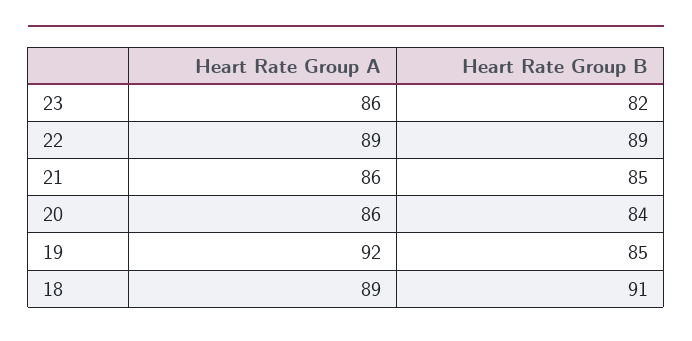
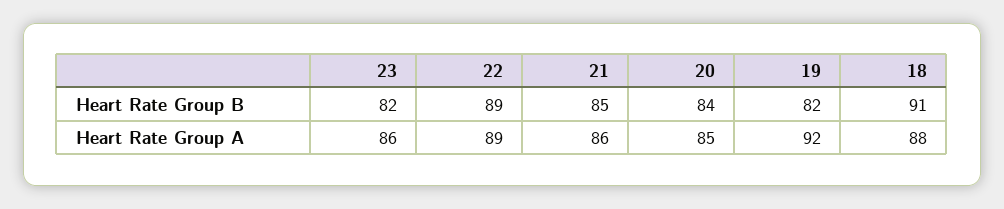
Heart Rate Group A, 20: 86 -> 85
Heart Rate Group B, 19: 85 -> 82
Heart Rate Group A, 18: 89 -> 88

